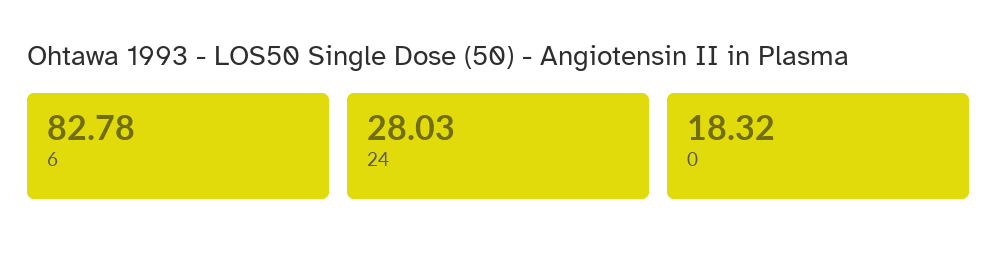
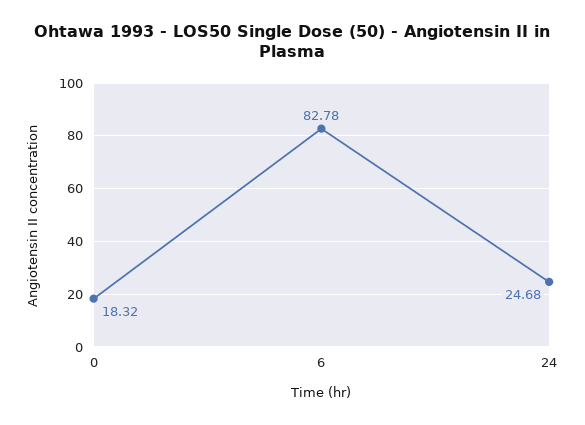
24: 28.03 -> 24.68

